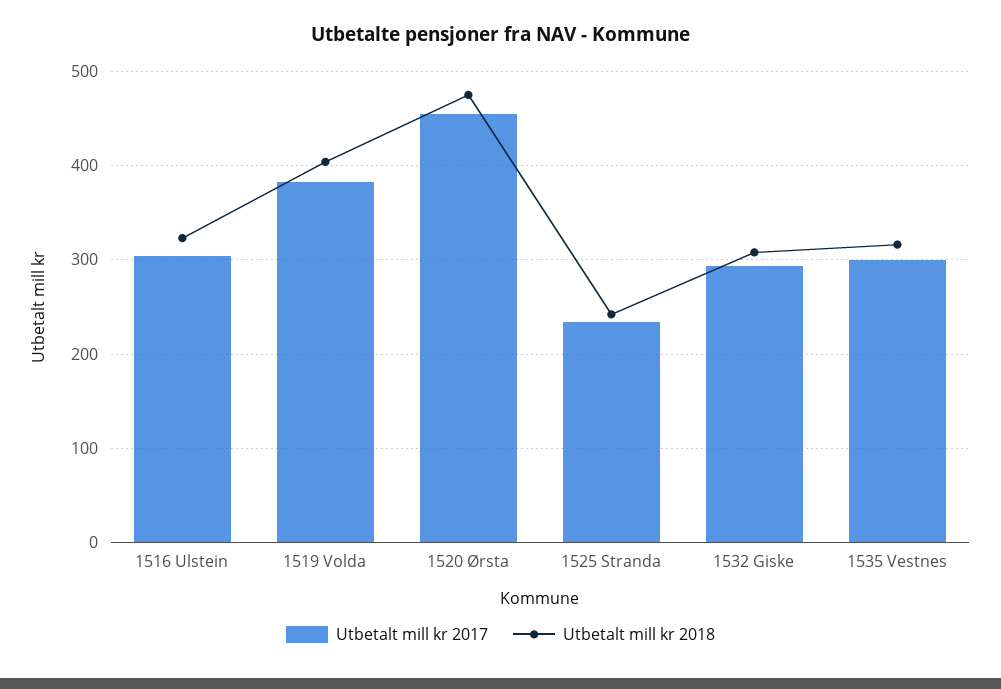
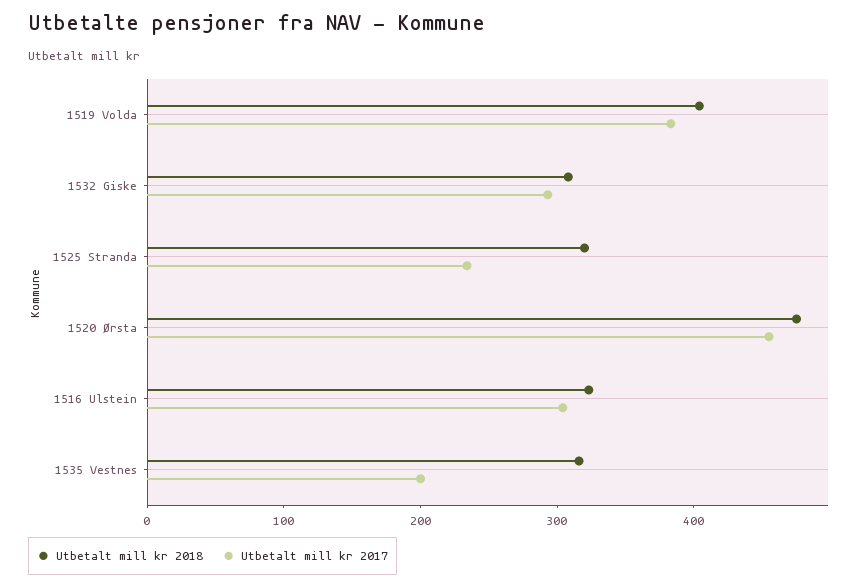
Utbetalt mill kr 2018, 1525 Stranda: 240 -> 320
Utbetalt mill kr 2017, 1535 Vestnes: 300 -> 200

